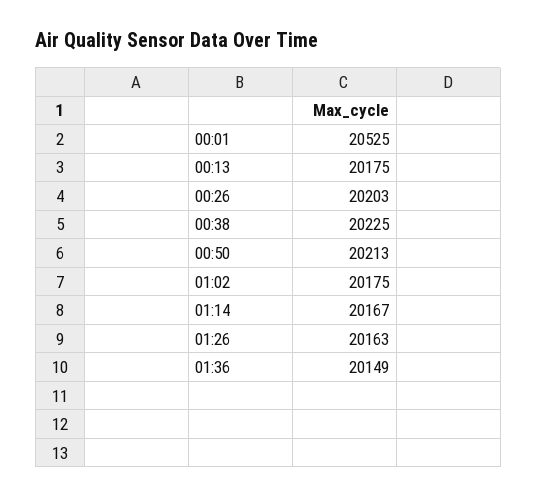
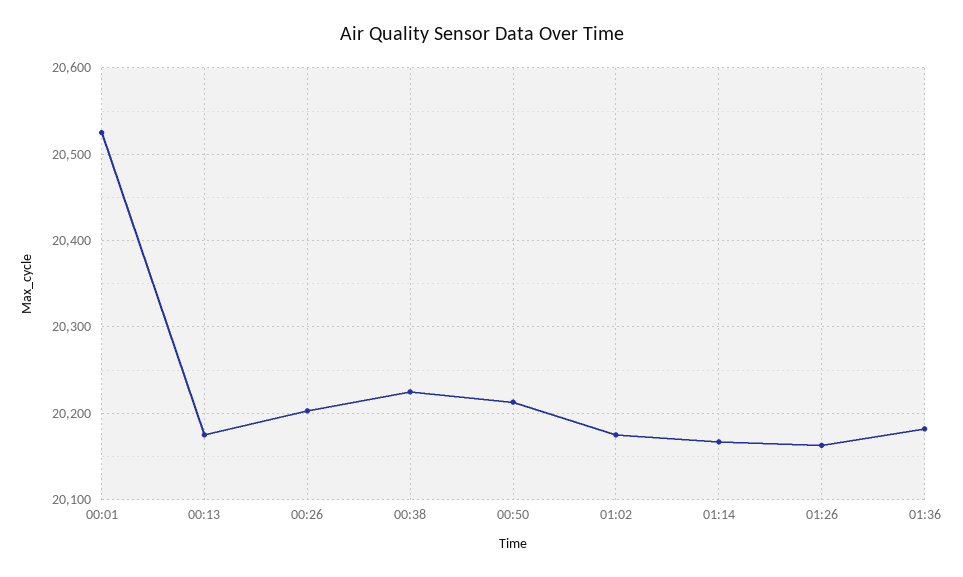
01:36: 20149 -> 20180

